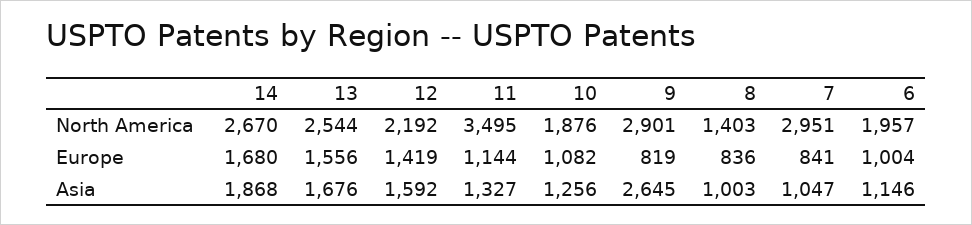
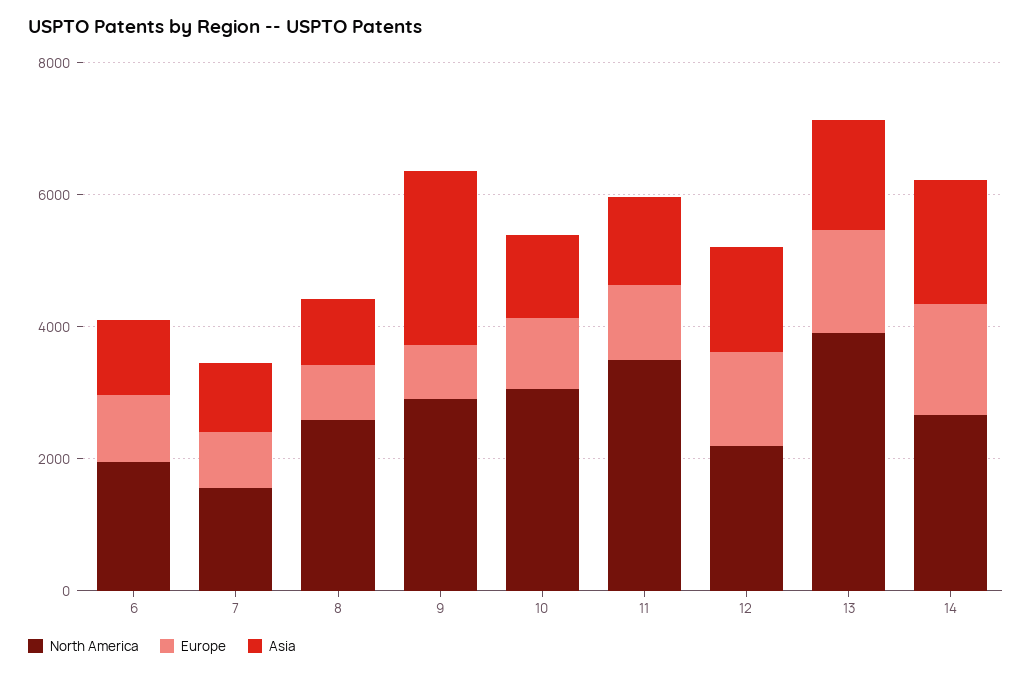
North America, 13: 2544 -> 4000
North America, 10: 1876 -> 3000
North America, 8: 1403 -> 2500
North America, 7: 2951 -> 1500

